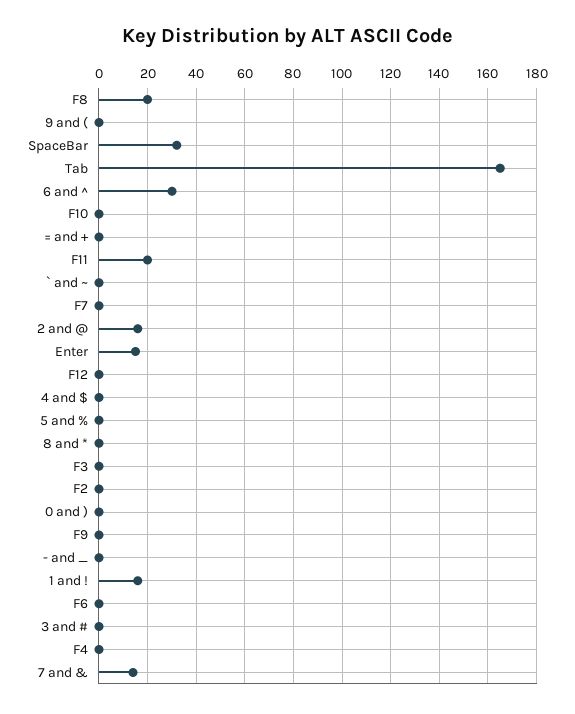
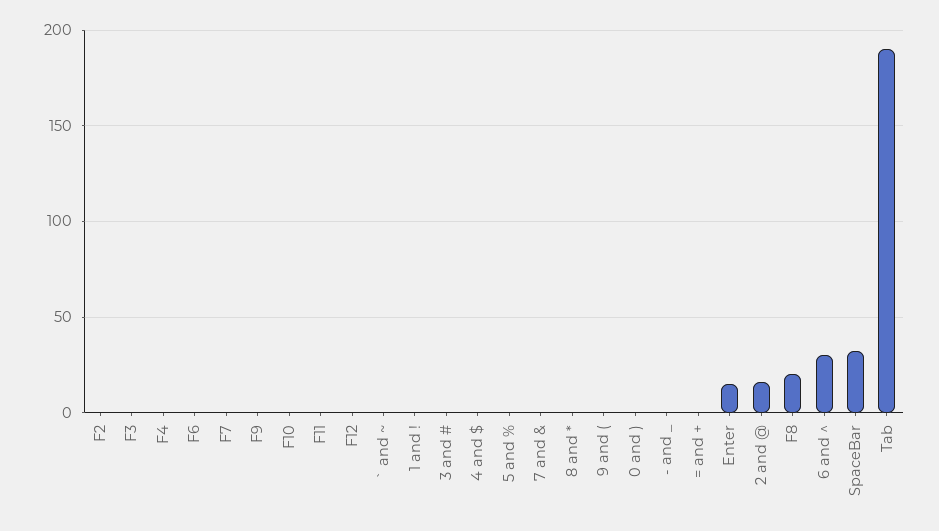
Tab: 165 -> 190
F11: 20 -> 0
1 and !: 15 -> 0
7 and &: 15 -> 0

